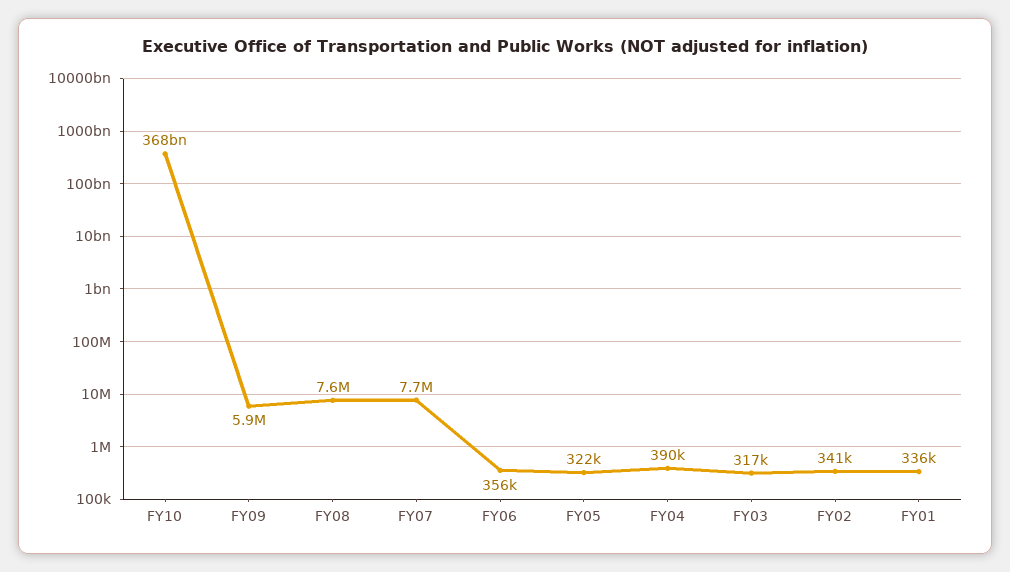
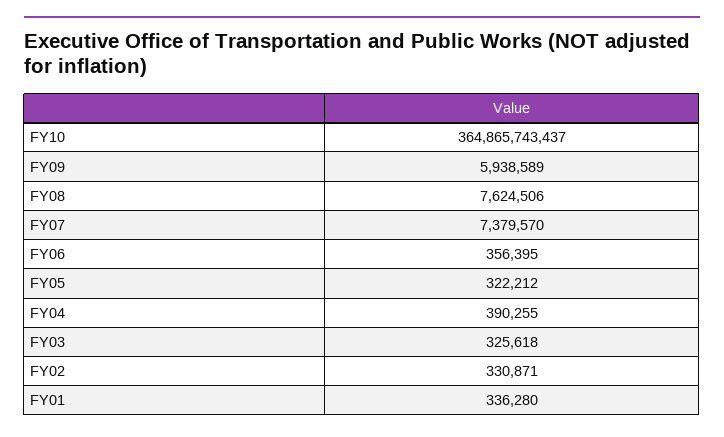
FY10: 368000000000 -> 364865743437
FY07: 7700000 -> 7379570
FY03: 317000 -> 325618
FY02: 341000 -> 330871

